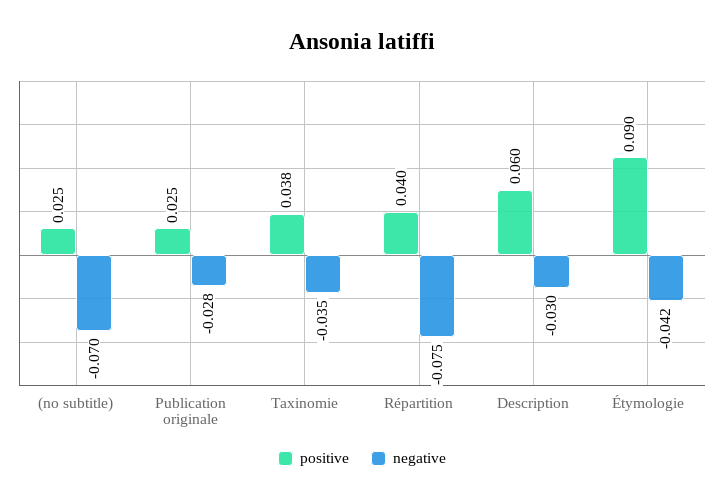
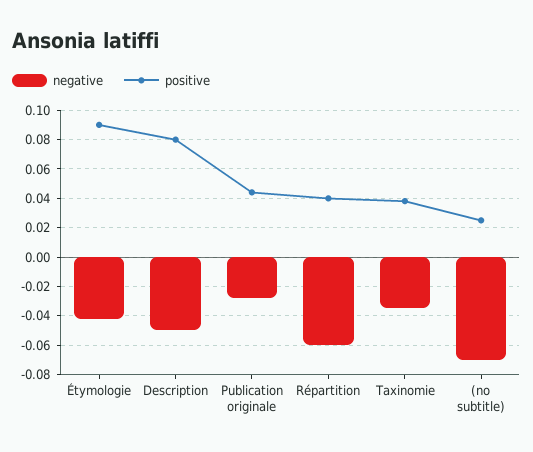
positive, Publication originale: 0.025 -> 0.045
negative, Répartition: -0.075 -> -0.06
positive, Description: 0.06 -> 0.08
negative, Description: -0.03 -> -0.05

